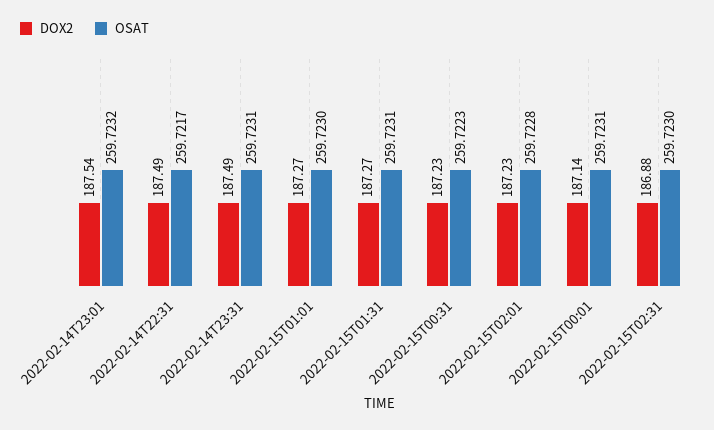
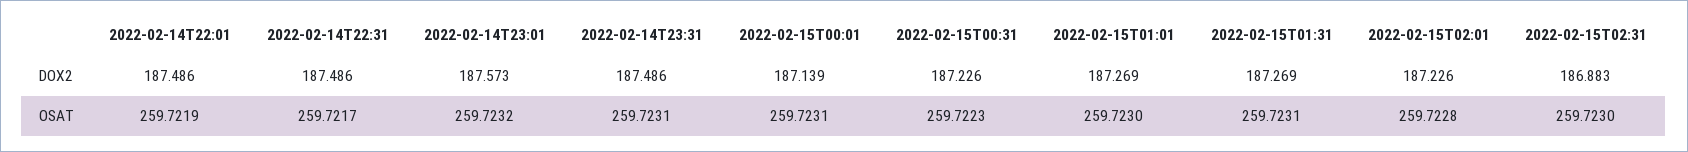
DOX2, 2022-02-14T23:01: 187.54 -> 187.573
DOX2, 2022-02-14T22:01: none -> 187.486
OSAT, 2022-02-14T22:01: none -> 259.7219

